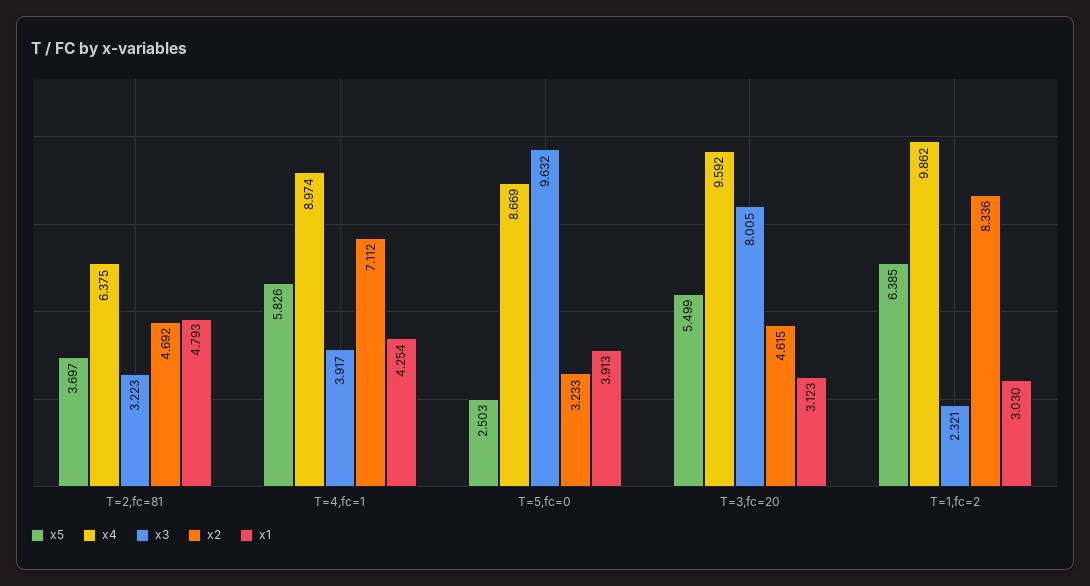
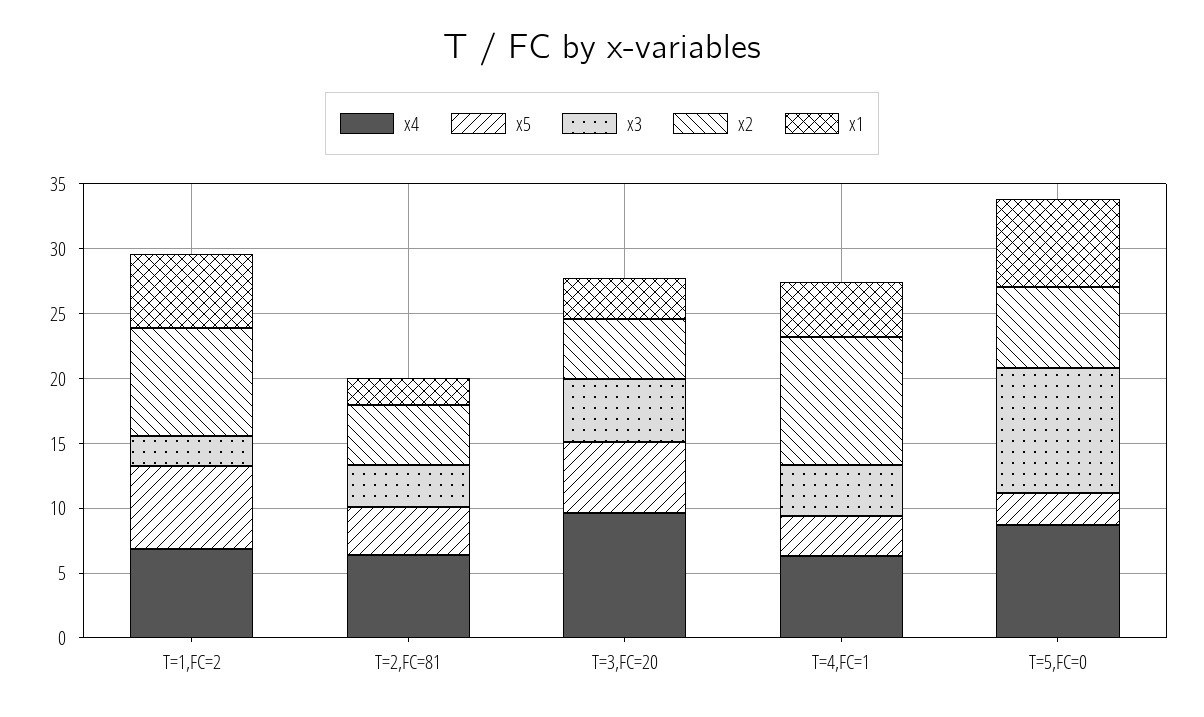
x1, T=2,fc=81: 4.793 -> 2
x5, T=4,fc=1: 5.826 -> 3
x4, T=4,fc=1: 8.974 -> 6
x2, T=4,fc=1: 7.112 -> 10
x2, T=5,fc=0: 3.233 -> 6
x1, T=5,fc=0: 3.913 -> 7
x3, T=3,fc=20: 8.005 -> 5
x4, T=1,fc=2: 9.862 -> 7
x1, T=1,fc=2: 3.03 -> 6

